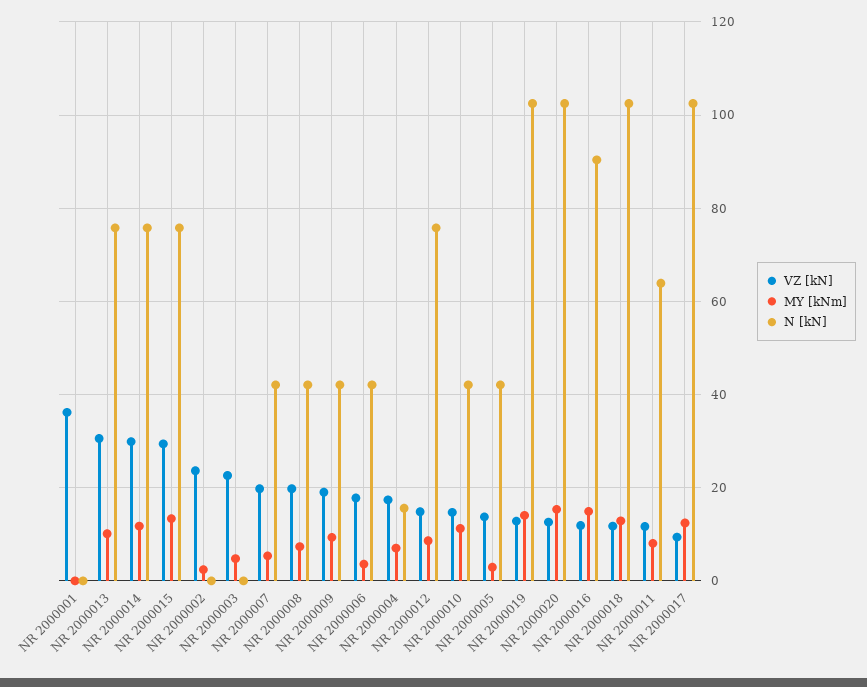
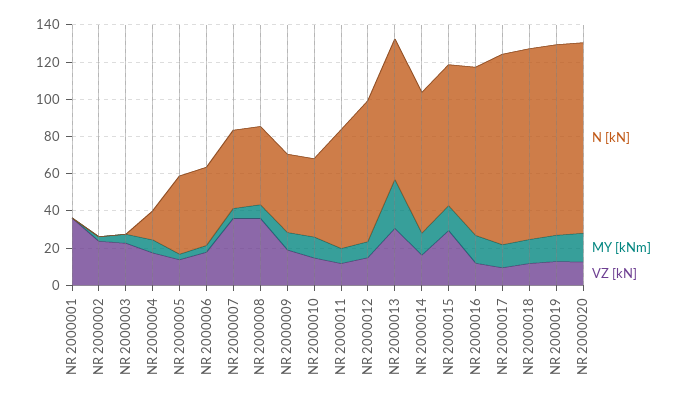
MY [kNm], NR 2000013: 10 -> 25
VZ [kN], NR 2000014: 30 -> 15
VZ [kN], NR 2000007: 20 -> 35
VZ [kN], NR 2000008: 20 -> 35

